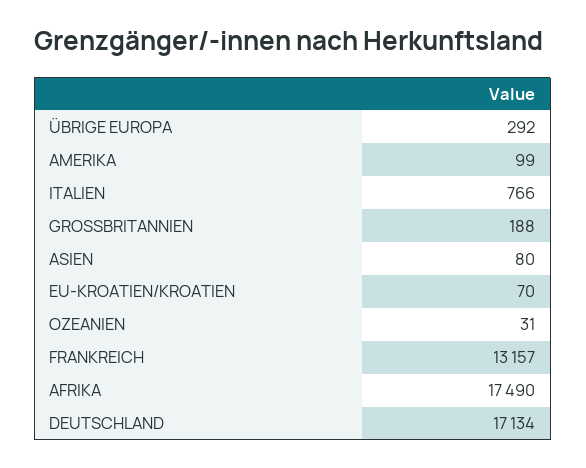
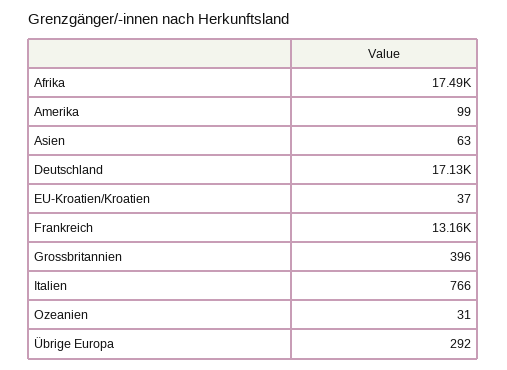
GROSSBRITANNIEN: 188 -> 396
ASIEN: 80 -> 63
EU-KROATIEN/KROATIEN: 70 -> 37

